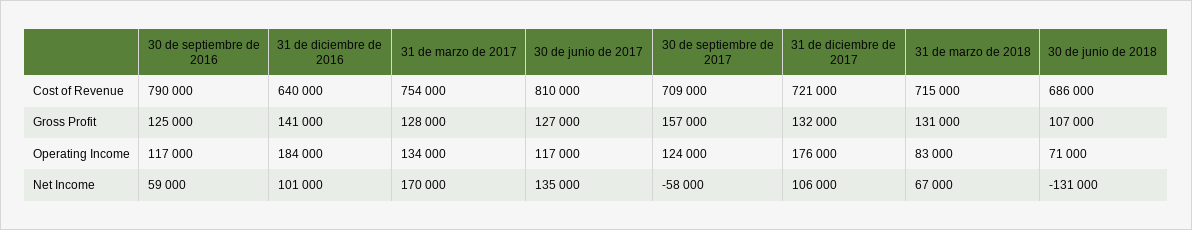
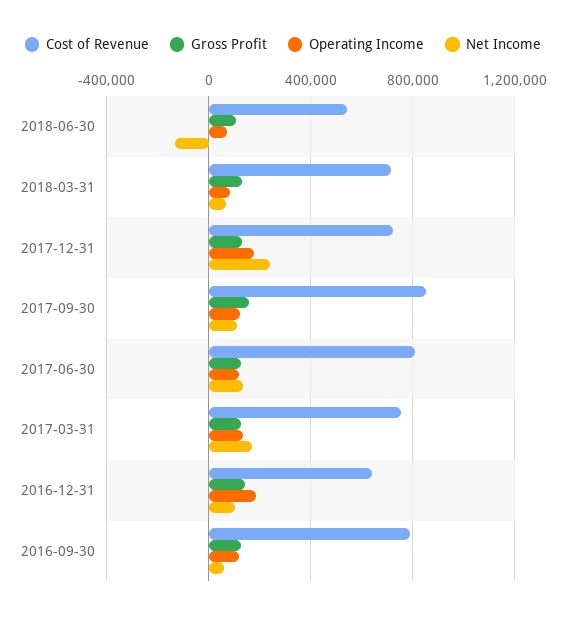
Cost of Revenue, 30 de septiembre de 2017: 709000 -> 850000
Cost of Revenue, 30 de junio de 2018: 686000 -> 550000
Net Income, 30 de septiembre de 2017: -58000 -> 100000
Net Income, 31 de diciembre de 2017: 106000 -> 250000

